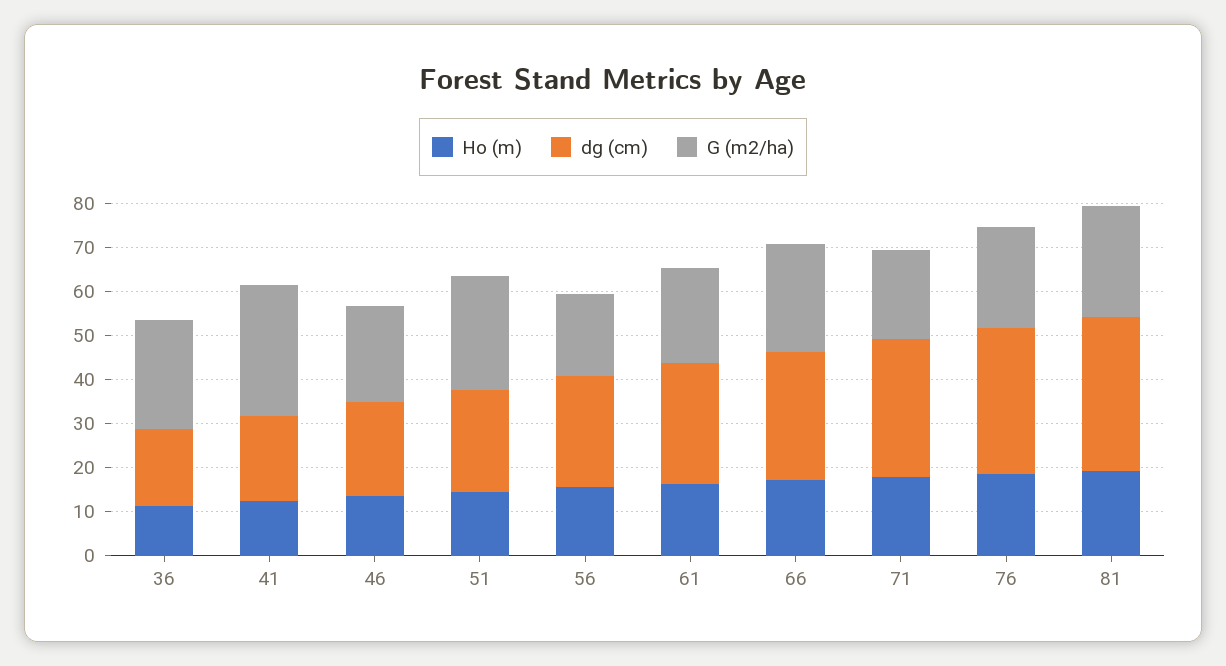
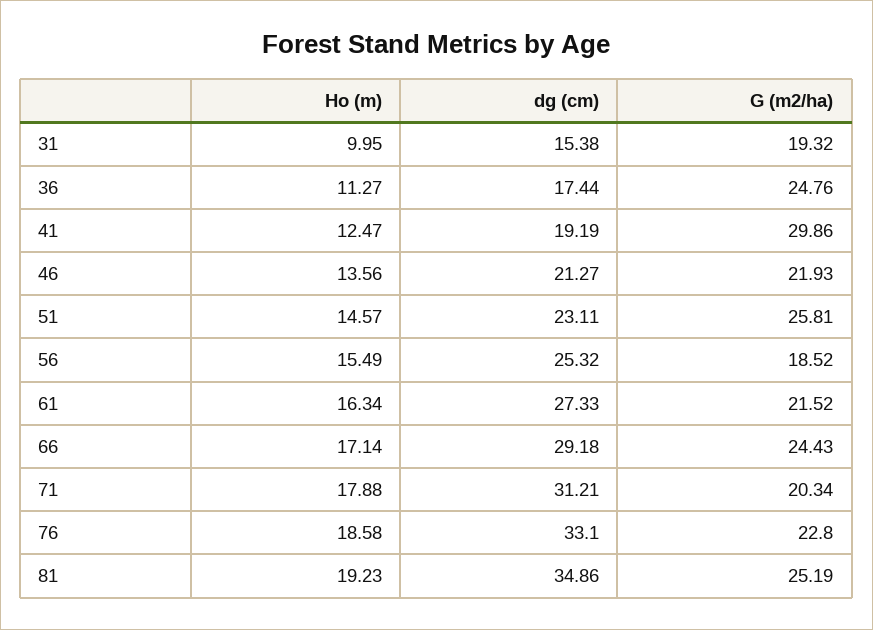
Ho (m), 31: none -> 9.95
dg (cm), 31: none -> 15.38
G (m2/ha), 31: none -> 19.32

